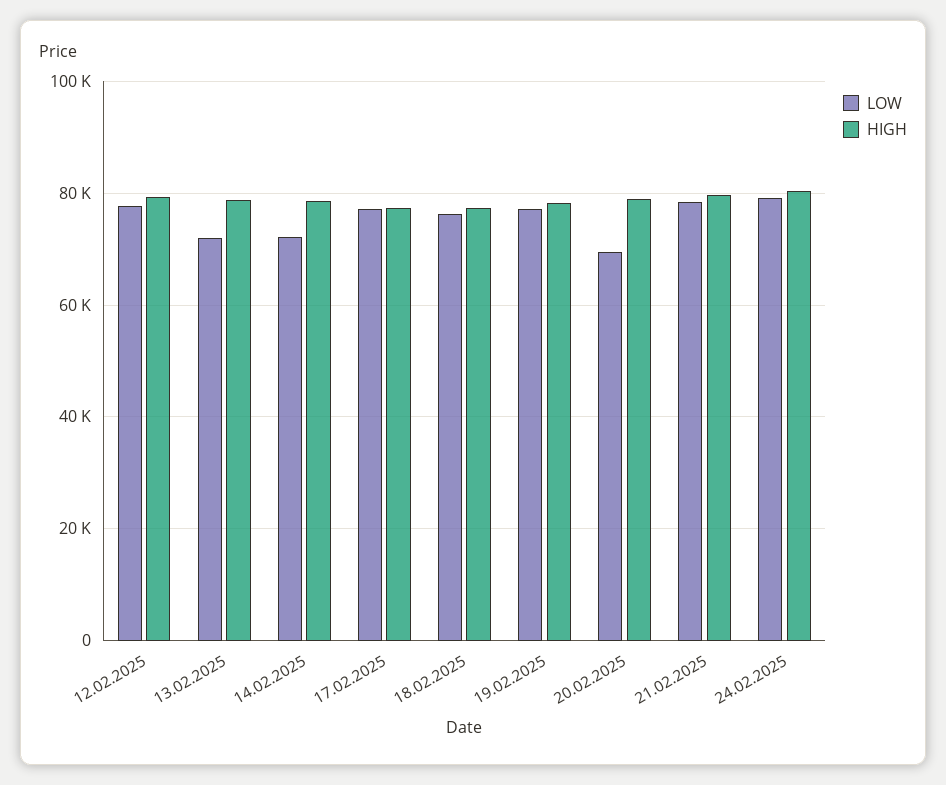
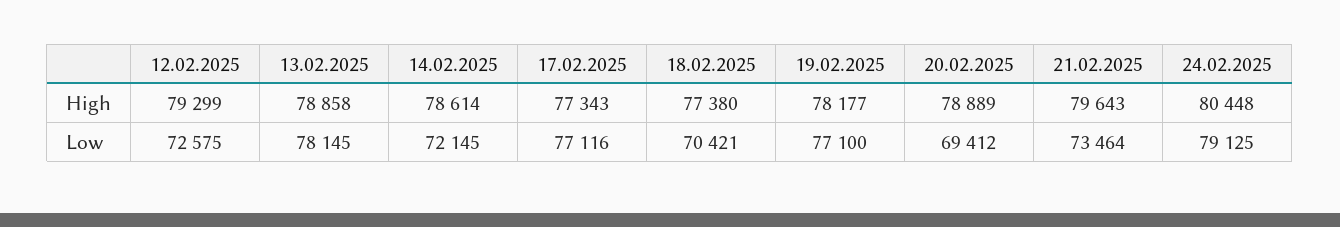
LOW, 12.02.2025: 78000 -> 72575
LOW, 13.02.2025: 72000 -> 78145
LOW, 18.02.2025: 76000 -> 70421
LOW, 21.02.2025: 78000 -> 73464

